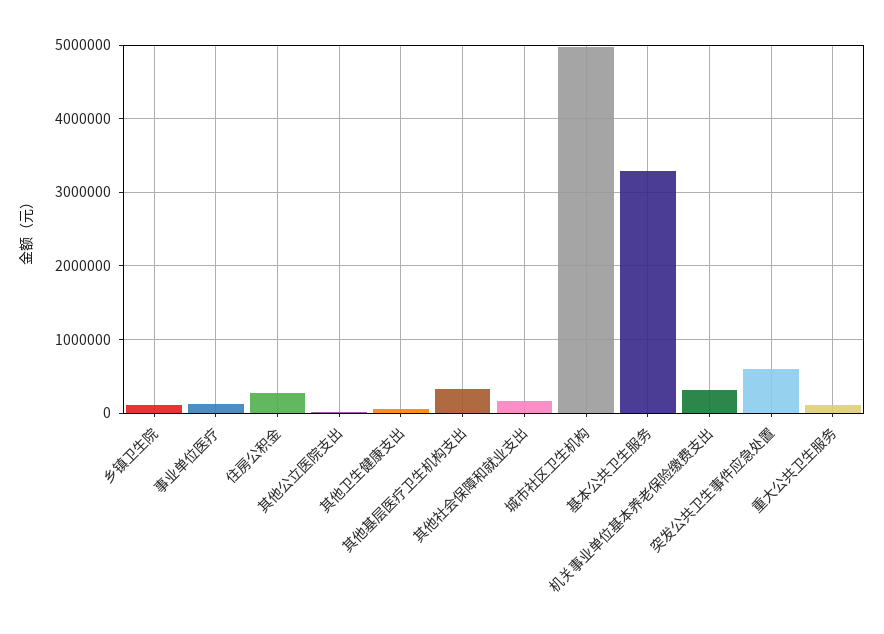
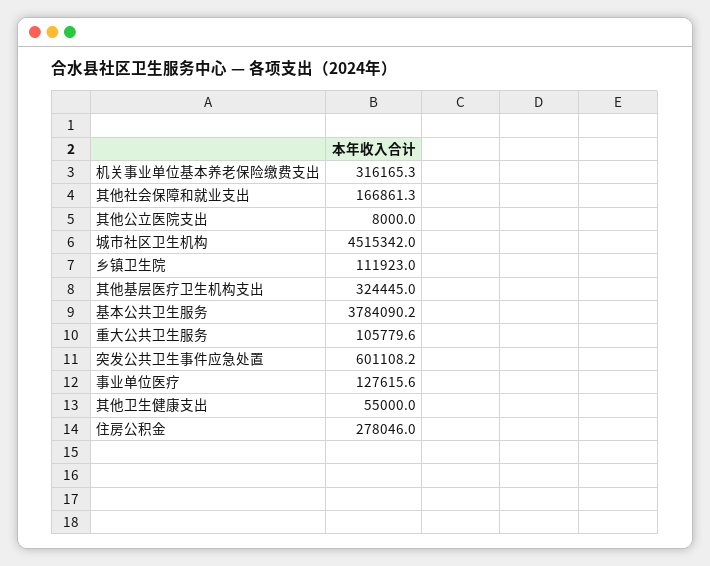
城市社区卫生机构: 5000000 -> 4515342
基本公共卫生服务: 3300000 -> 3784090.2

